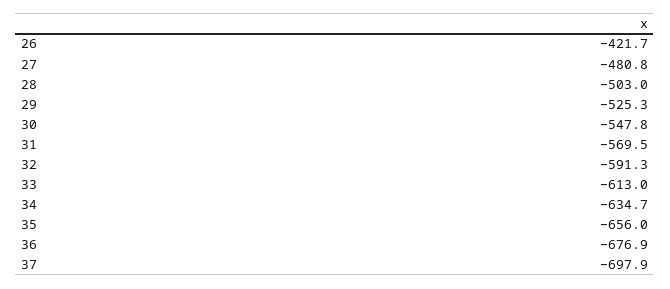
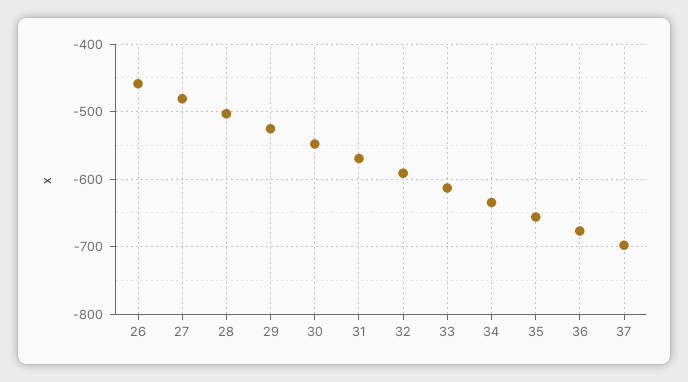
26: -421.7 -> -460

